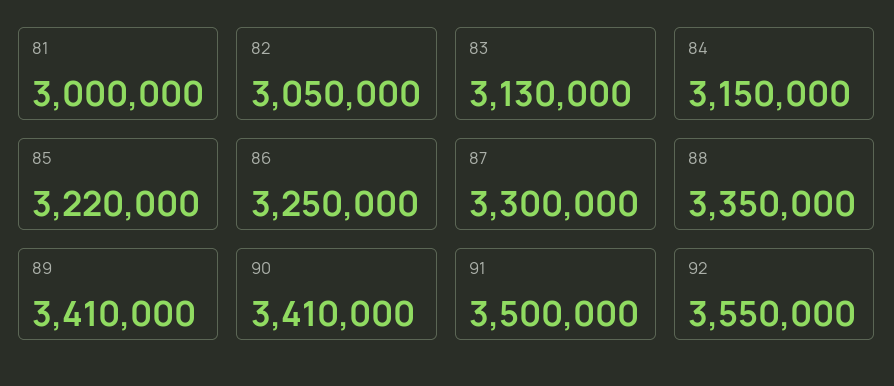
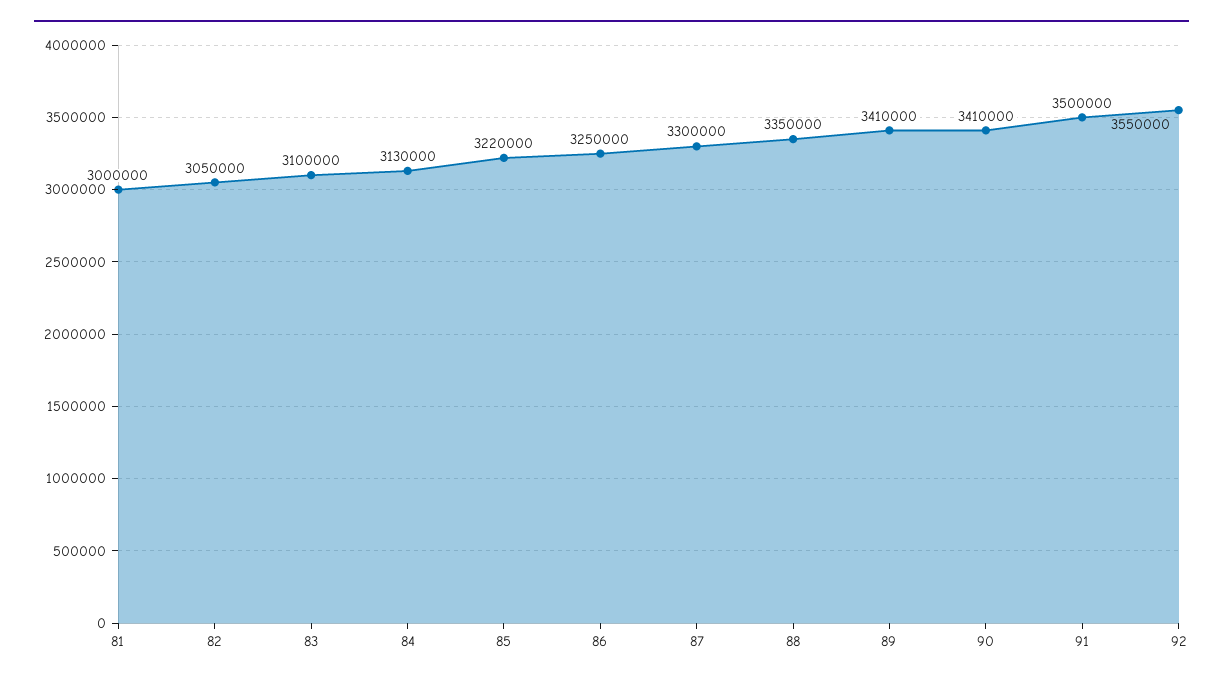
83: 3130000 -> 3100000
84: 3150000 -> 3130000

